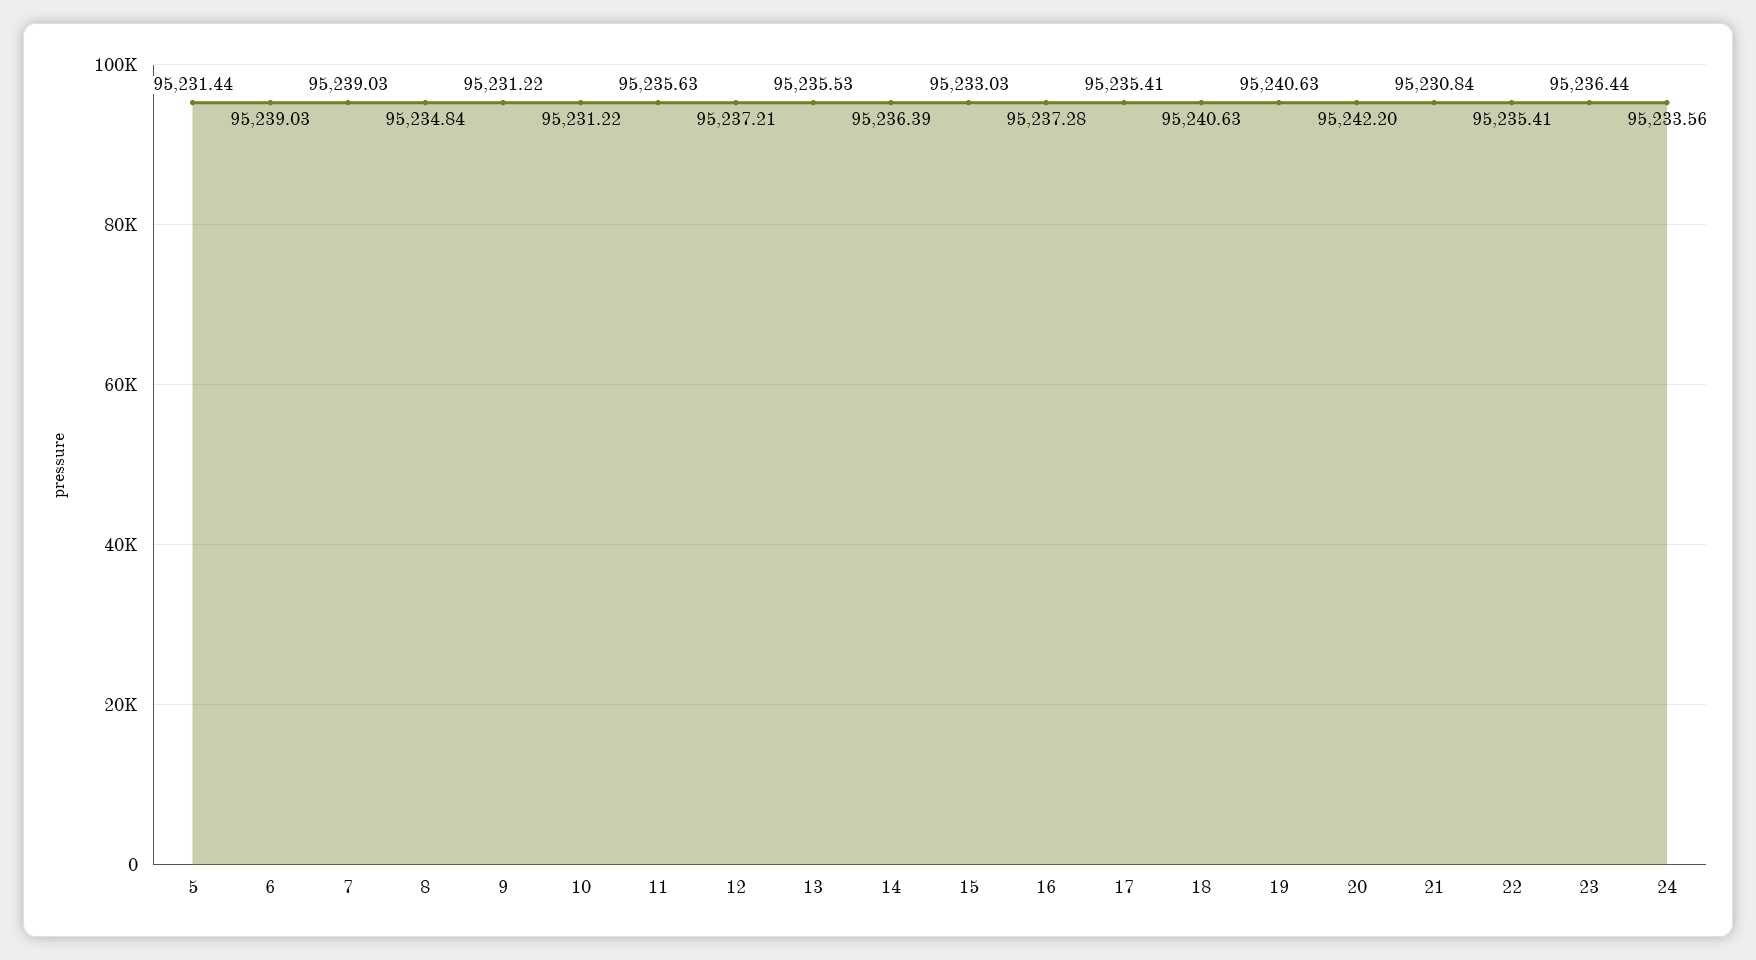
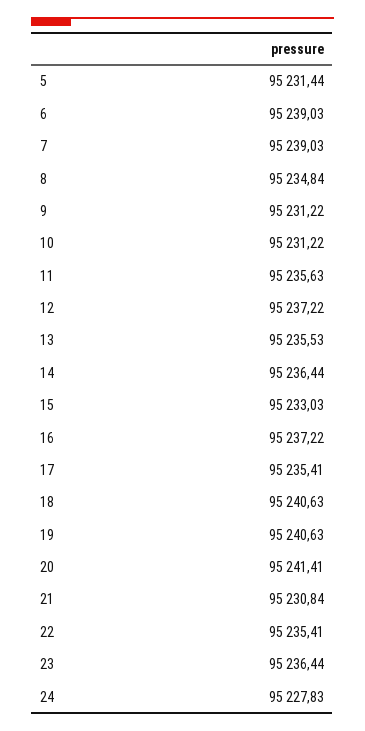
12: 95237.21 -> 95237.22
14: 95236.39 -> 95236.44
16: 95237.28 -> 95237.22
20: 95242.2 -> 95241.41
24: 95233.56 -> 95227.83

